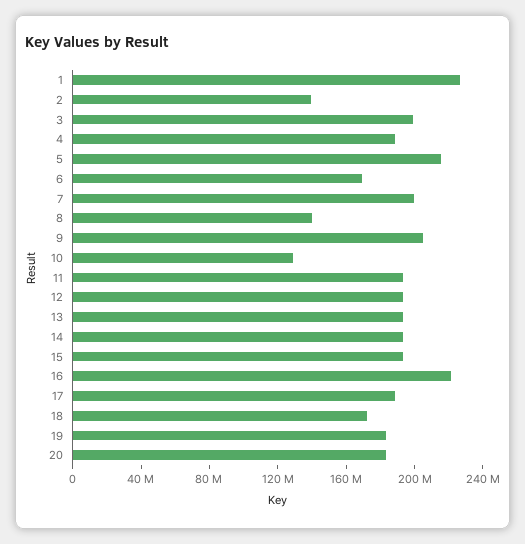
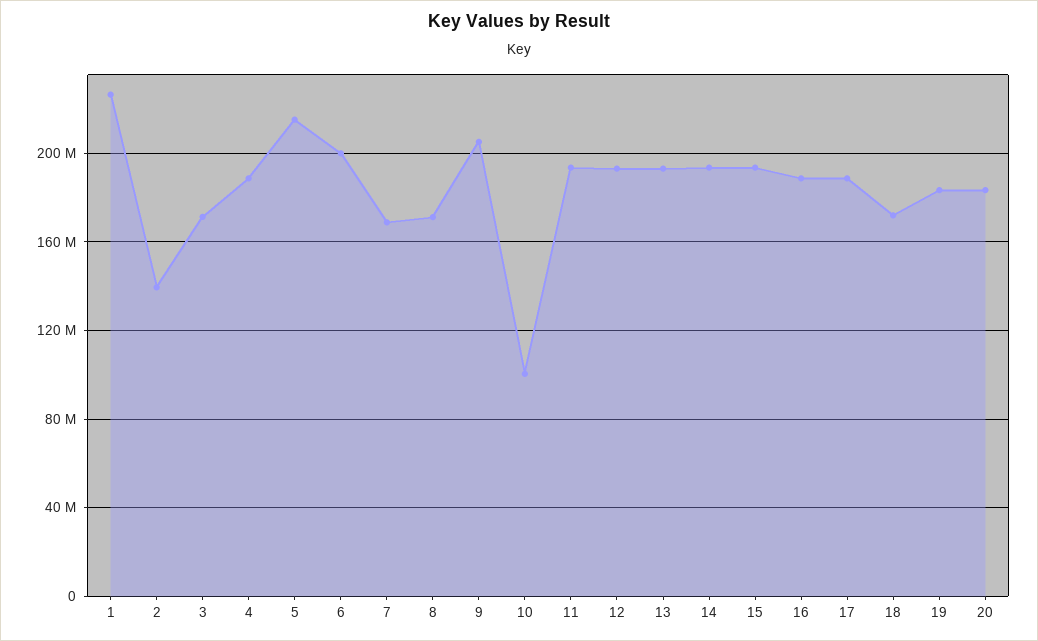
3: 200000000 -> 170000000
6: 170000000 -> 200000000
7: 200000000 -> 170000000
8: 140000000 -> 170000000
10: 130000000 -> 100000000
16: 220000000 -> 190000000

